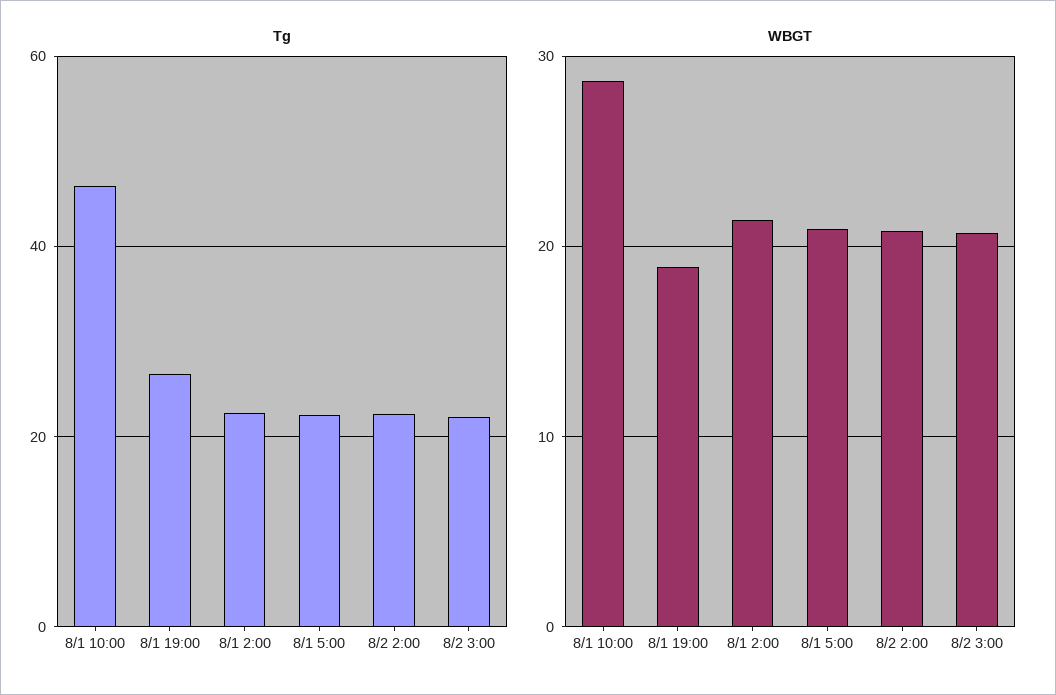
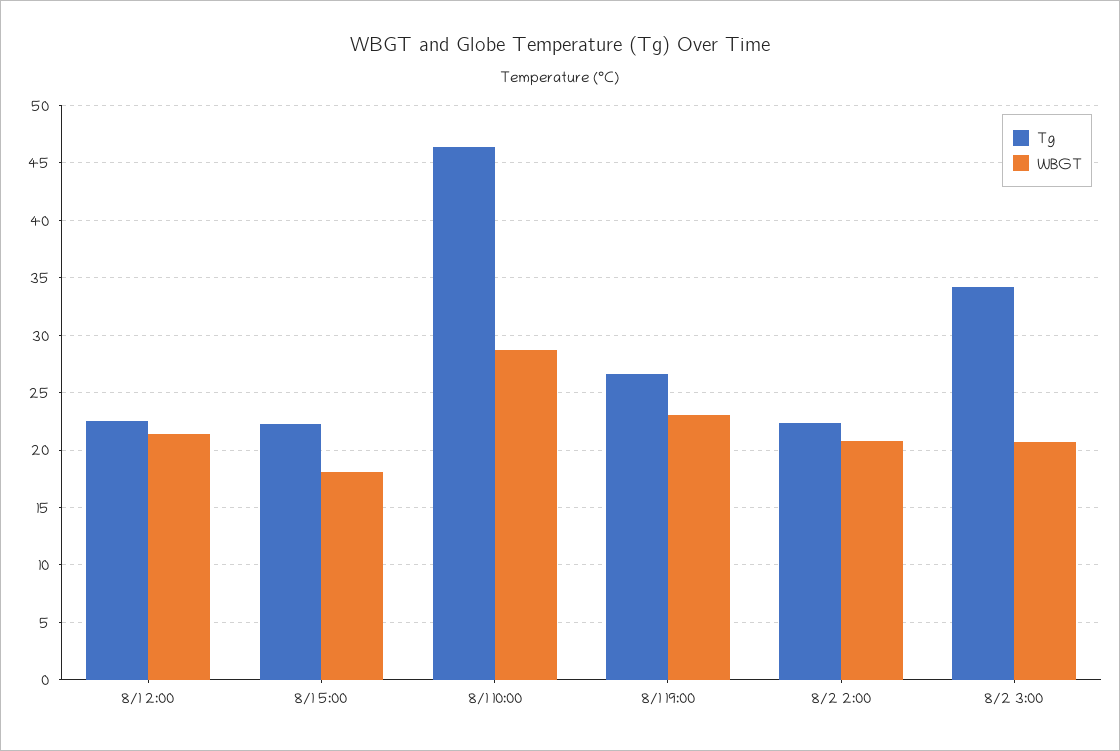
Tg, 8/2 3:00: 22 -> 34
WBGT, 8/1 19:00: 19 -> 23
WBGT, 8/1 5:00: 21 -> 18

